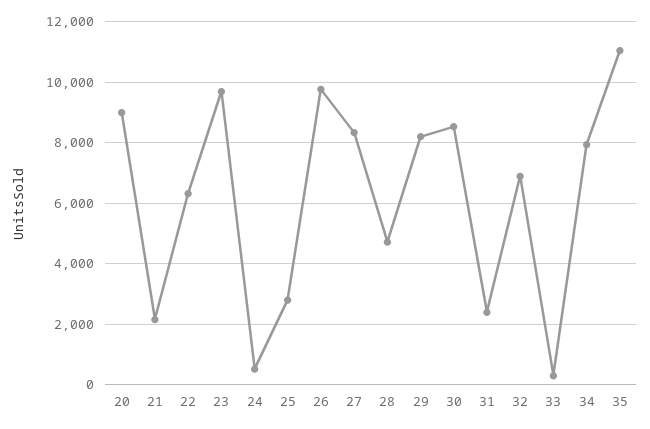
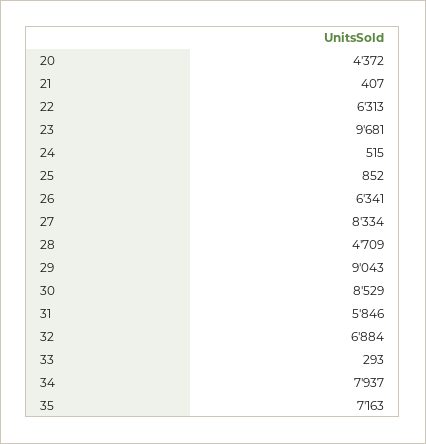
20: 9000 -> 4372
21: 2200 -> 407
25: 2800 -> 852
26: 9800 -> 6341
29: 8200 -> 9043
31: 2400 -> 5846
35: 11000 -> 7163

